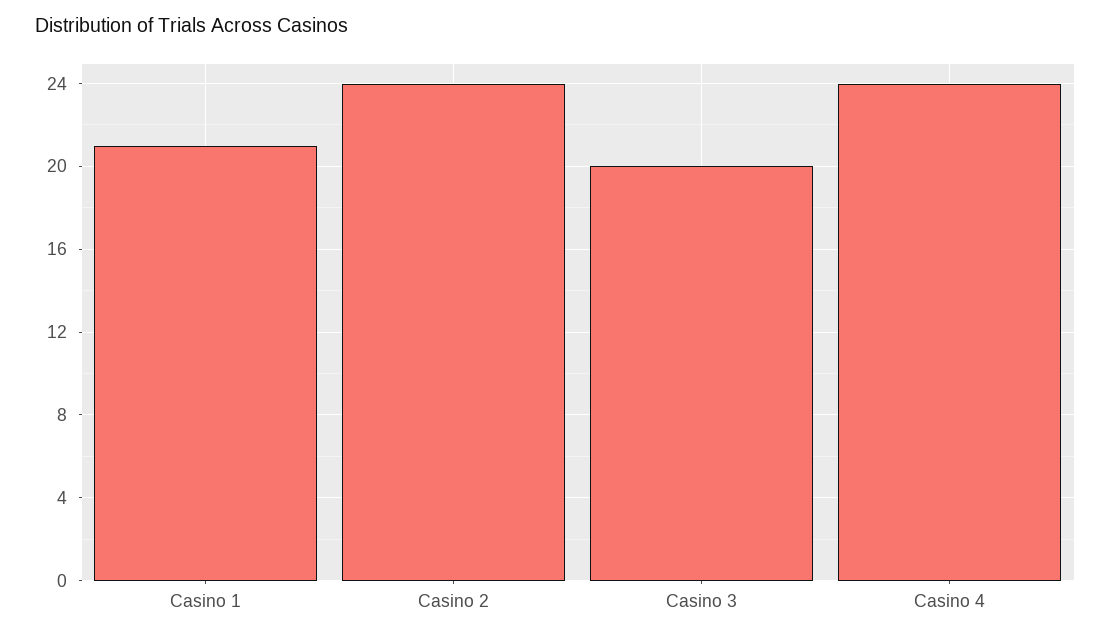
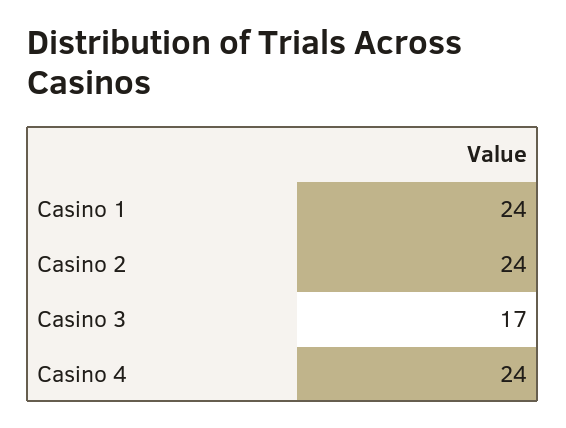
Casino 1: 21 -> 24
Casino 3: 20 -> 17

